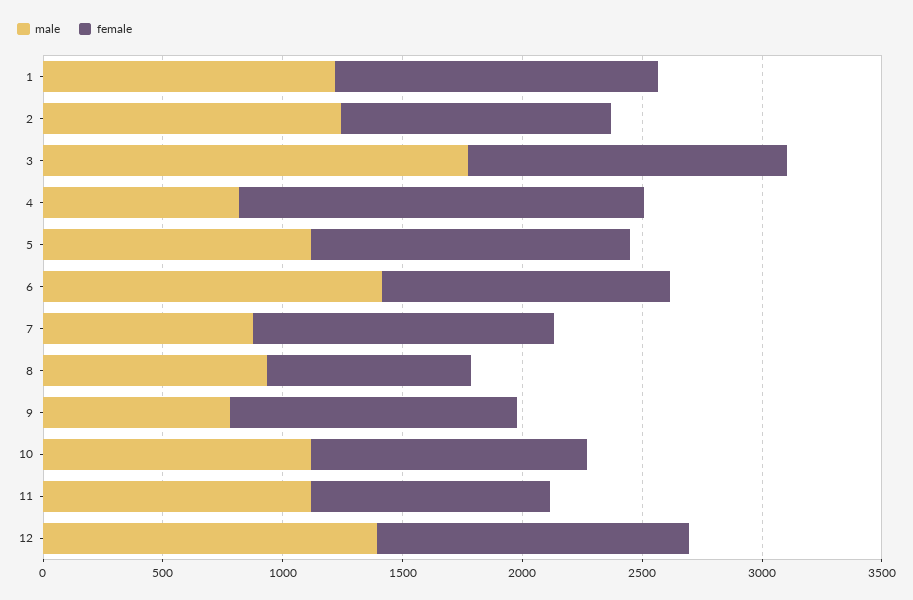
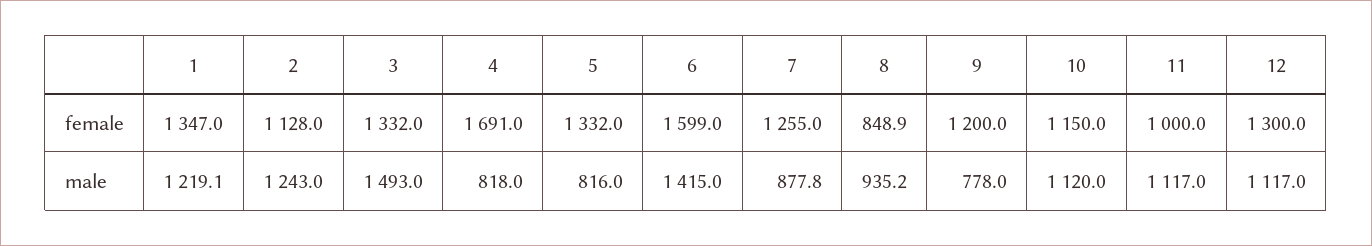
male, 3: 1800 -> 1493
male, 5: 1100 -> 816
female, 6: 1200 -> 1599
male, 12: 1400 -> 1117

